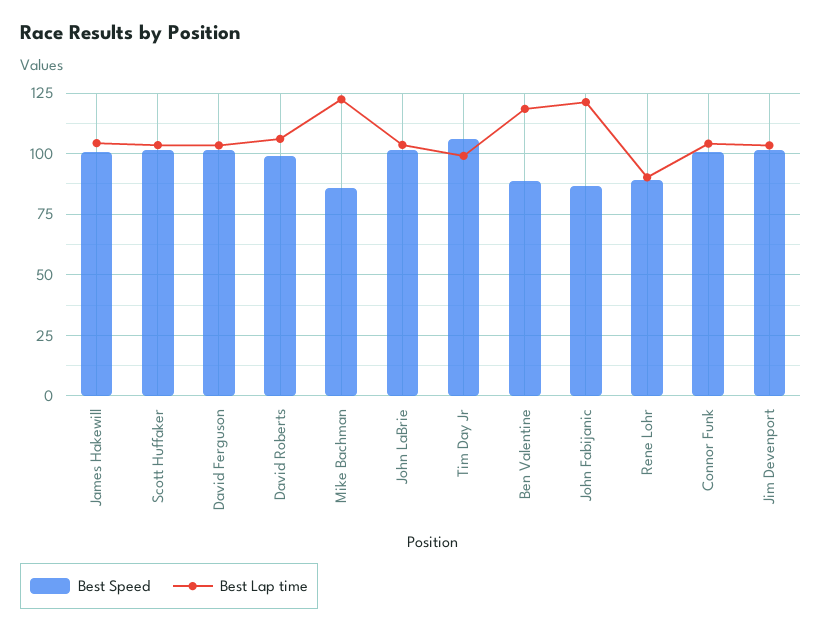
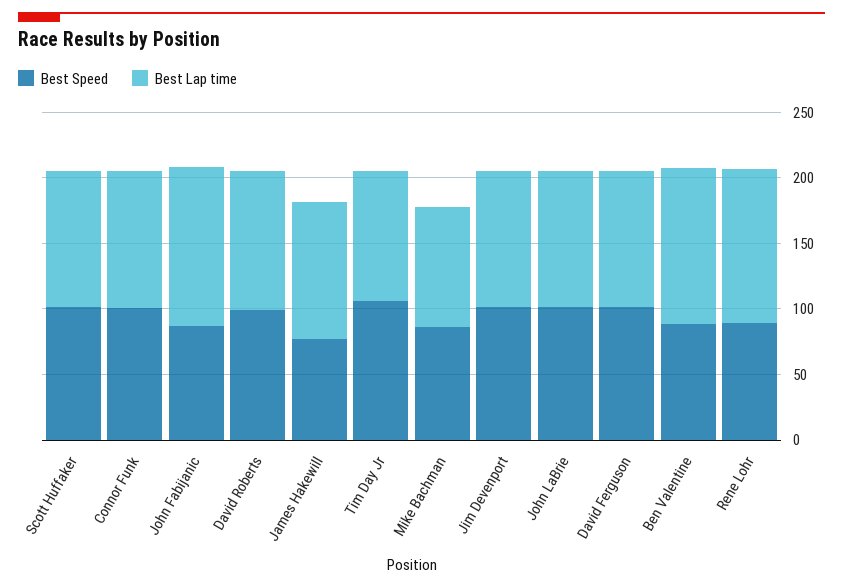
Best Speed, James Hakewill: 100 -> 80
Best Lap time, Mike Bachman: 122.5 -> 90
Best Lap time, Rene Lohr: 90 -> 120

